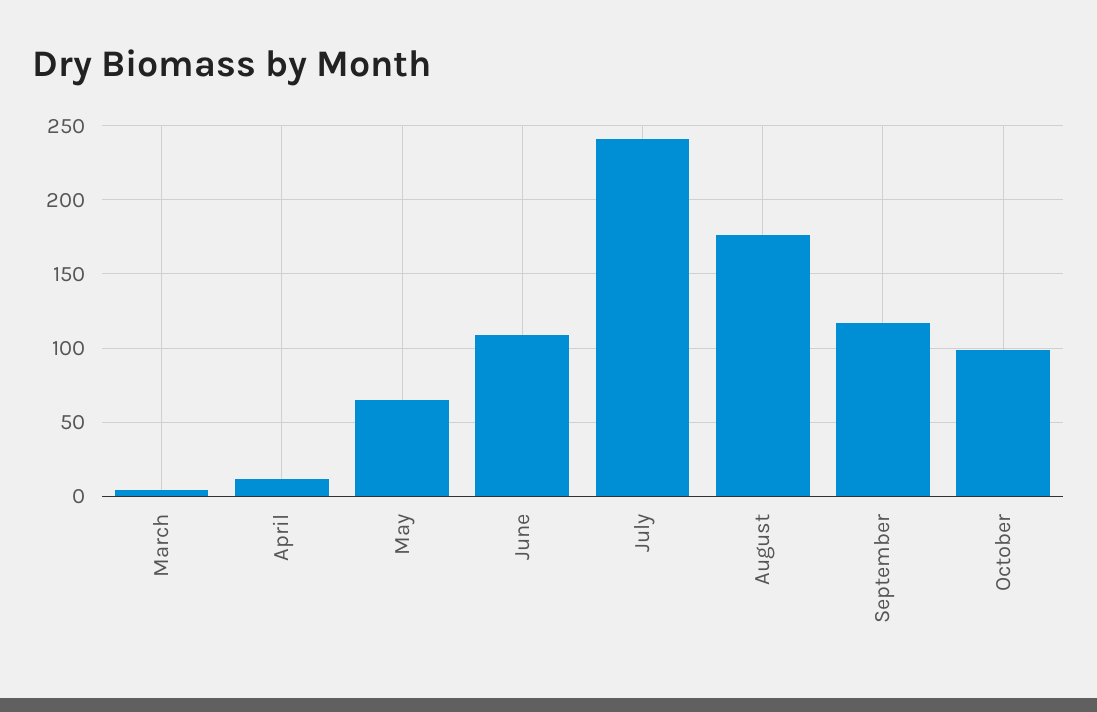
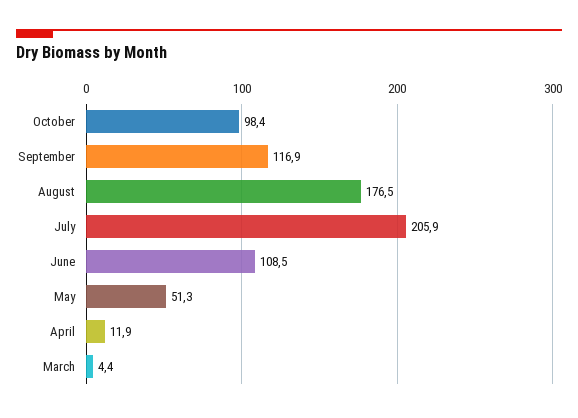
May: 65 -> 51.3
July: 240 -> 205.9

